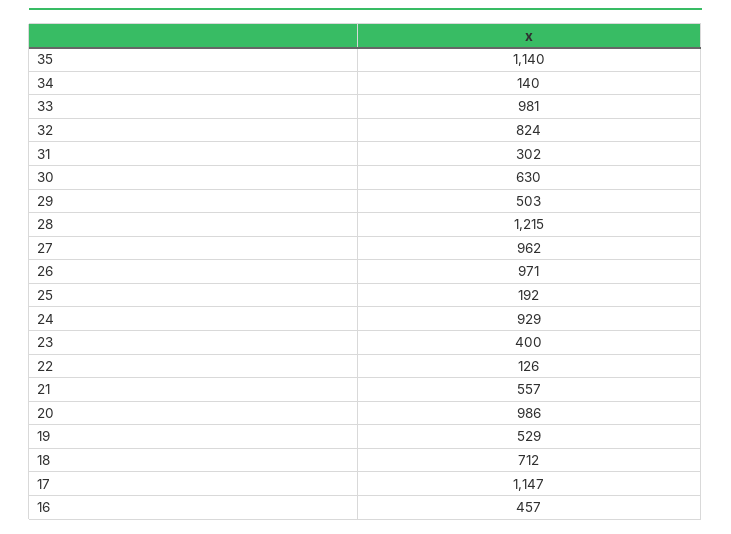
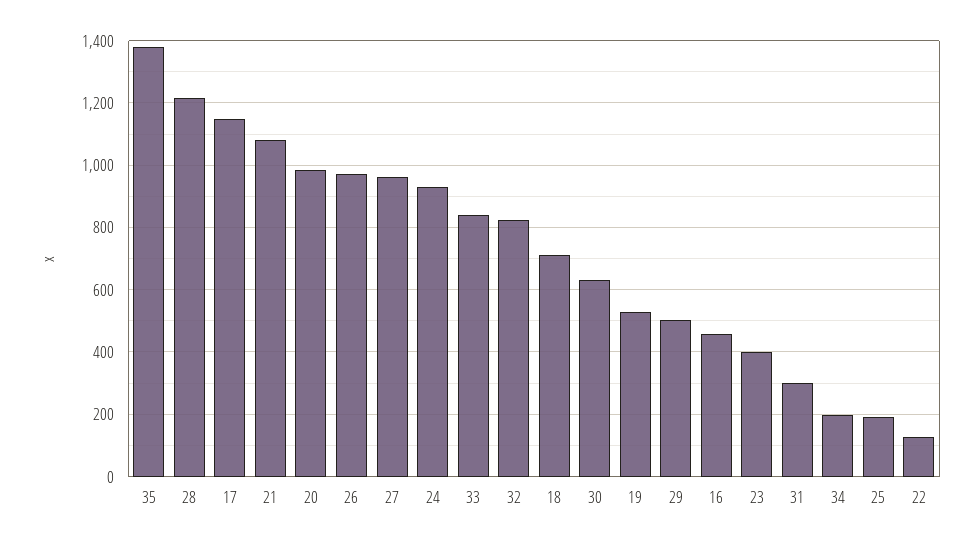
35: 1140 -> 1380
34: 140 -> 200
33: 981 -> 840
21: 557 -> 1080

